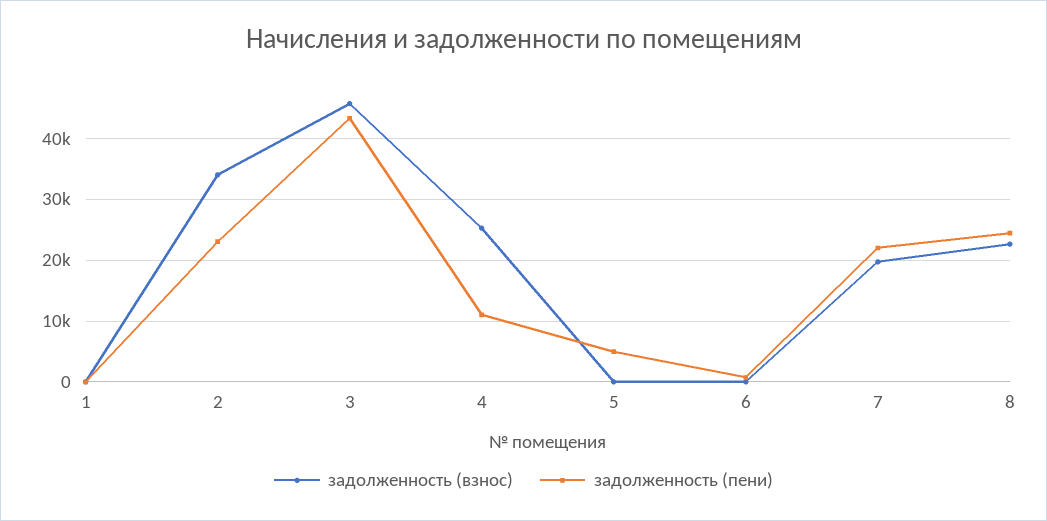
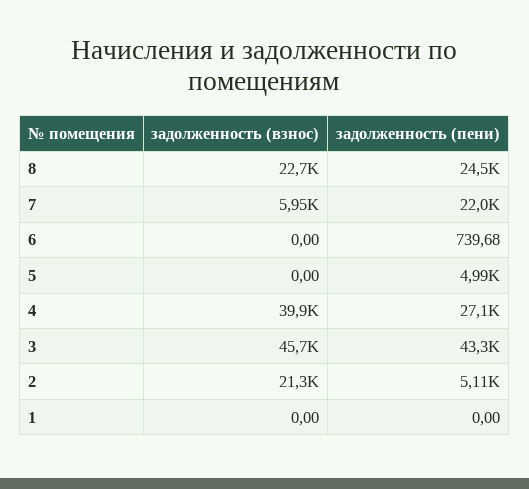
задолженность (взнос), 2: 34000 -> 21300
задолженность (пени), 2: 23000 -> 5110
задолженность (взнос), 4: 25000 -> 39900
задолженность (пени), 4: 11000 -> 27100
задолженность (взнос), 7: 20000 -> 5950

